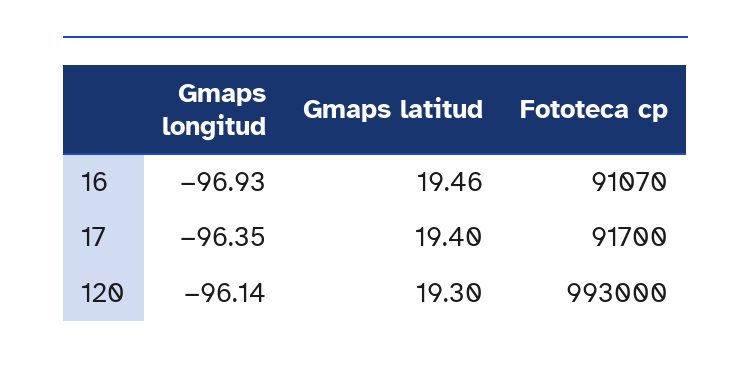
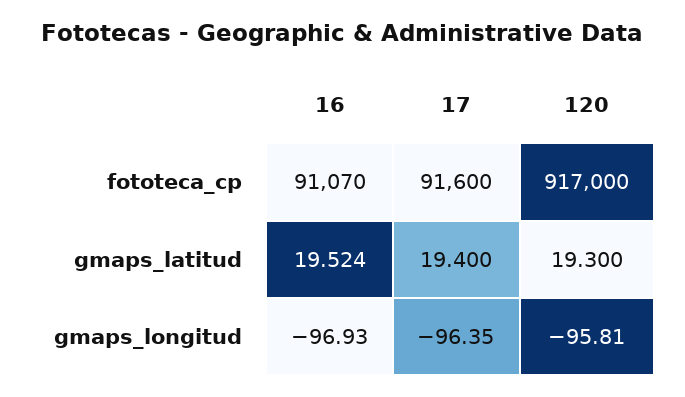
Gmaps latitud, 16: 19.46 -> 19.524
Fototeca cp, 17: 91700 -> 91600
Gmaps longitud, 120: -96.14 -> -95.81
Fototeca cp, 120: 993000 -> 917000

